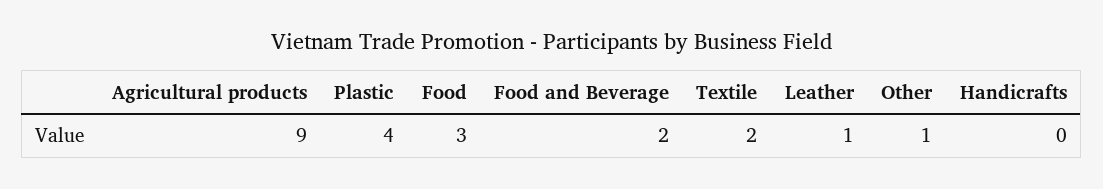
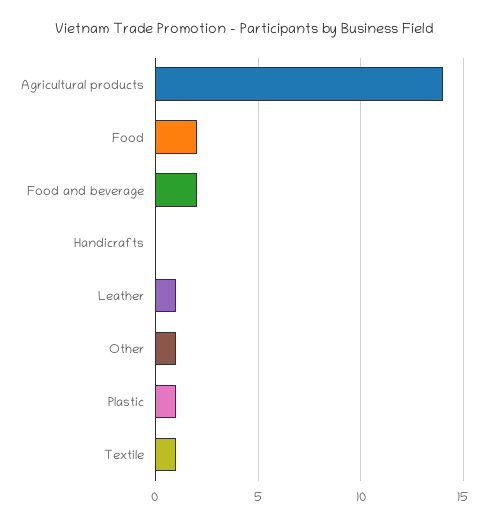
Agricultural products: 9 -> 14
Plastic: 4 -> 1
Food: 3 -> 2
Textile: 2 -> 1

